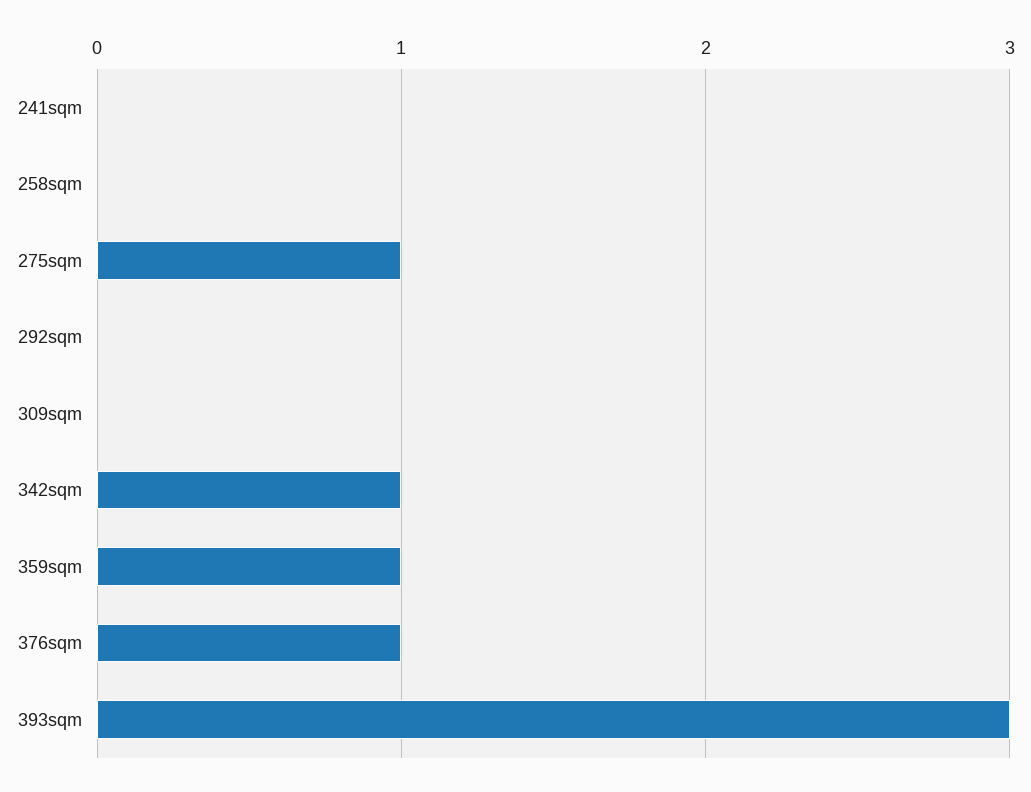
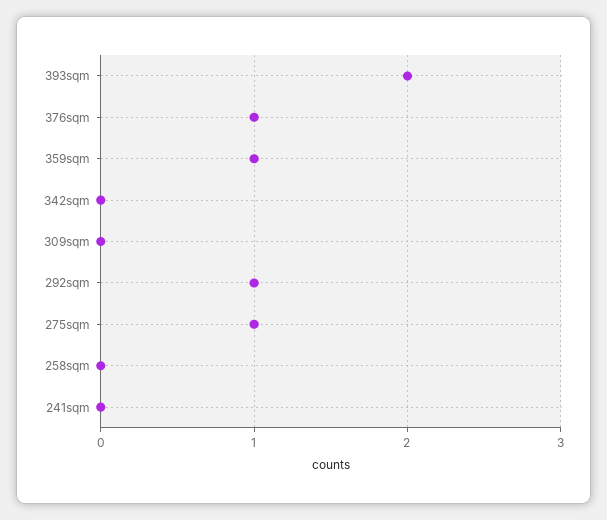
292sqm: 0 -> 1
342sqm: 1 -> 0
393sqm: 3 -> 2

